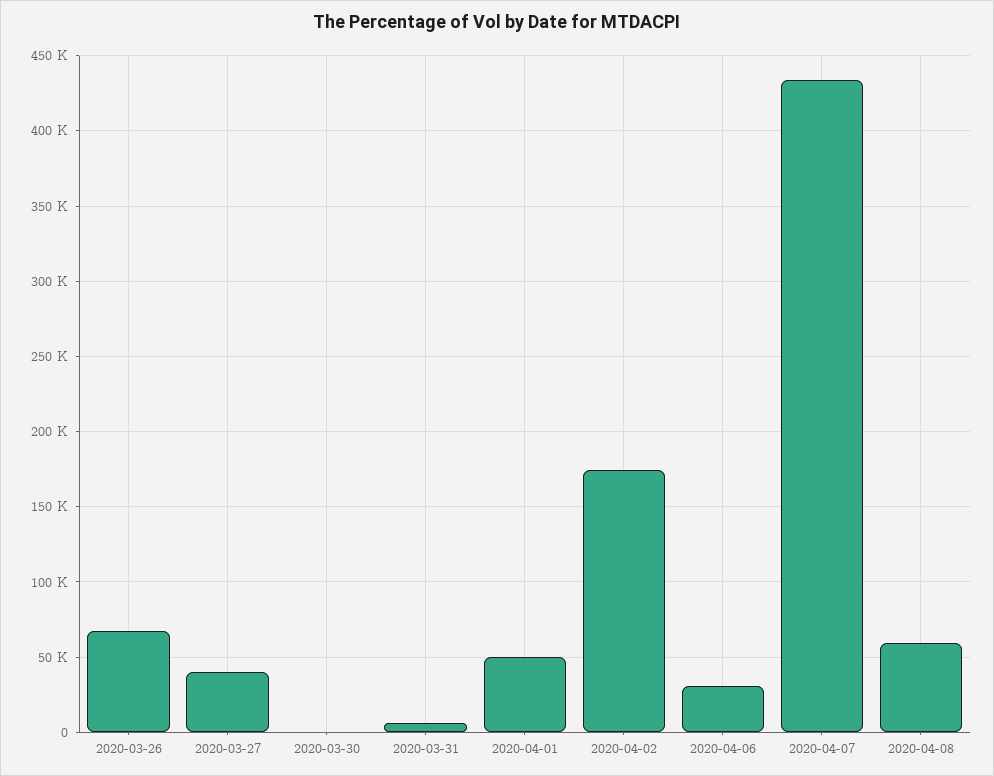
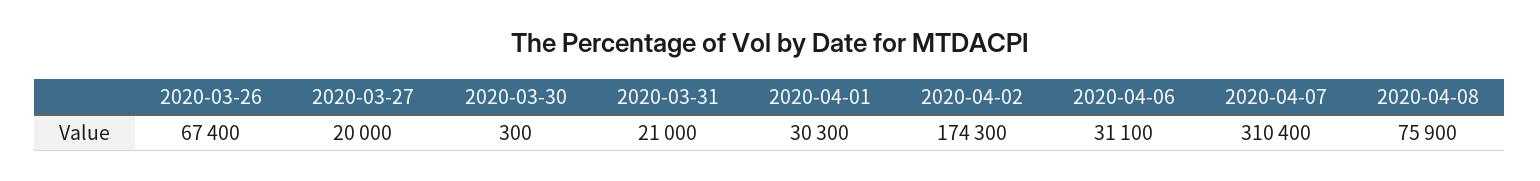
2020-03-27: 40000 -> 20000
2020-03-31: 5000 -> 21000
2020-04-01: 50000 -> 30300
2020-04-07: 435000 -> 310400
2020-04-08: 60000 -> 75900

